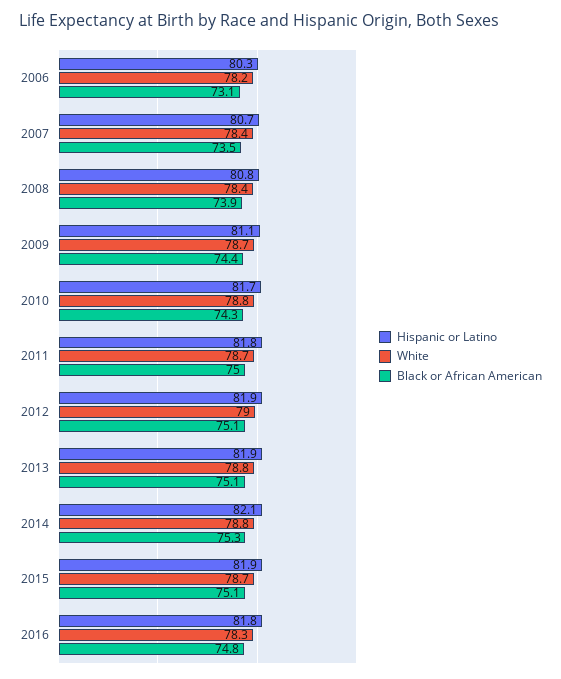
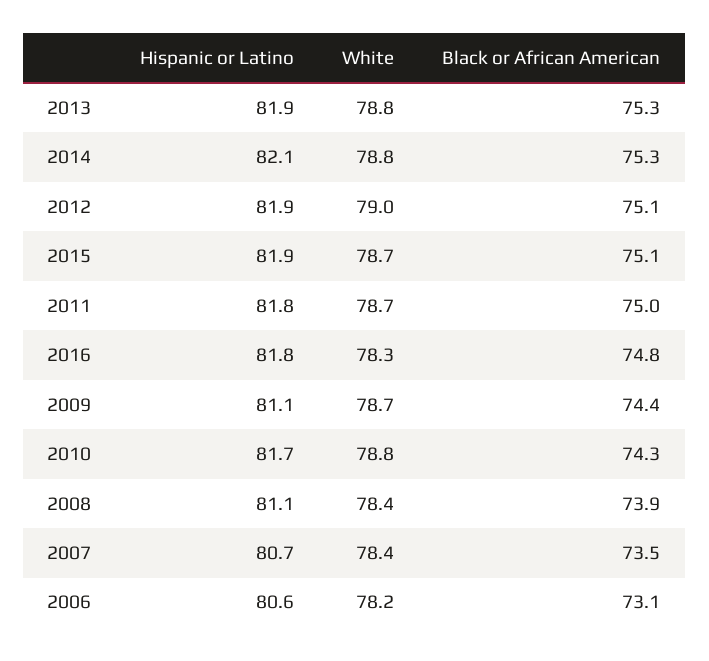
Hispanic or Latino, 2006: 80.3 -> 80.6
Hispanic or Latino, 2008: 80.8 -> 81.1
Black or African American, 2013: 75.1 -> 75.3

